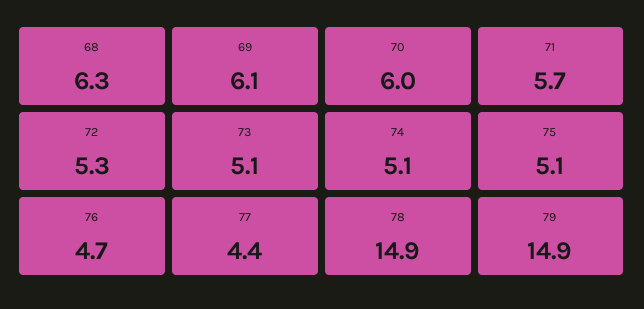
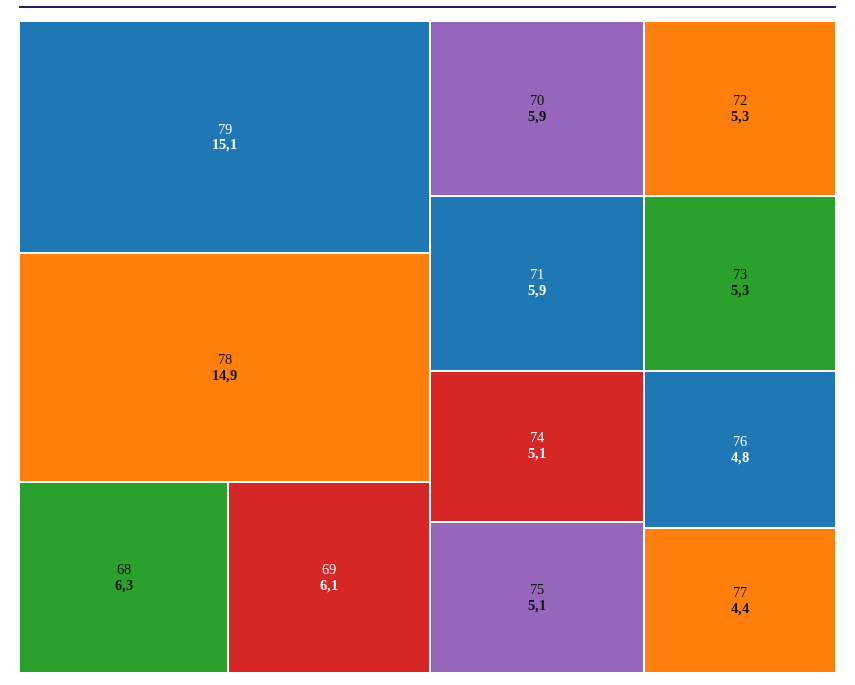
70: 6 -> 5.9
71: 5.7 -> 5.9
73: 5.1 -> 5.3
76: 4.7 -> 4.8
79: 14.9 -> 15.1

